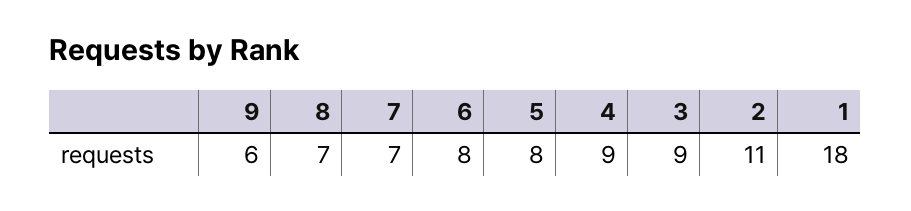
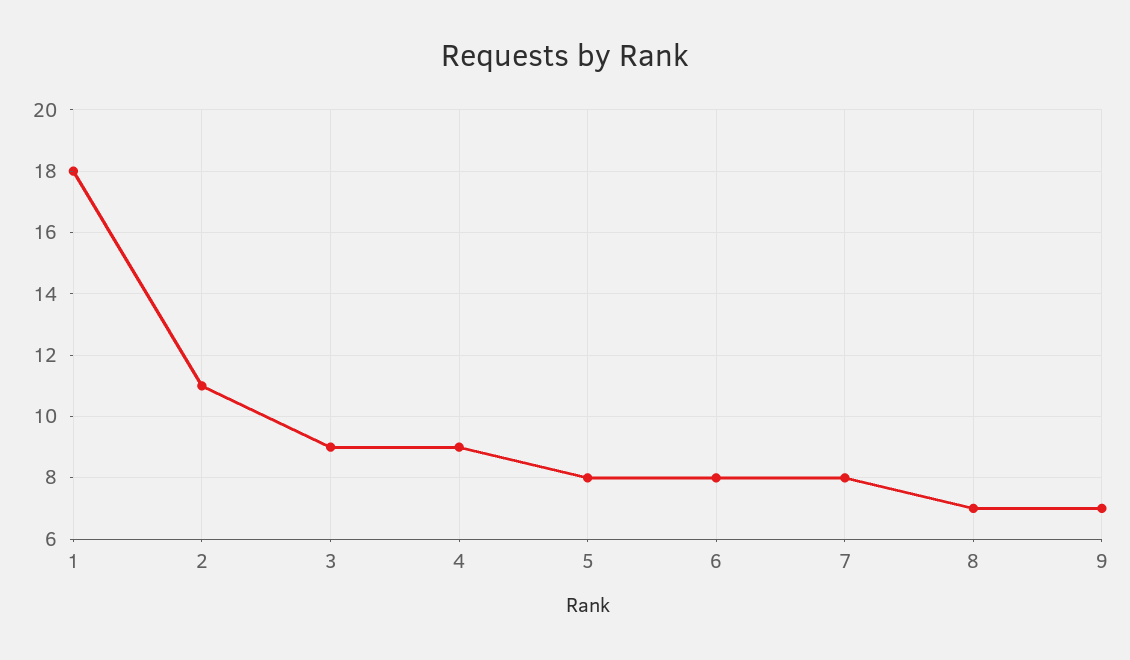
9: 6 -> 7
7: 7 -> 8

